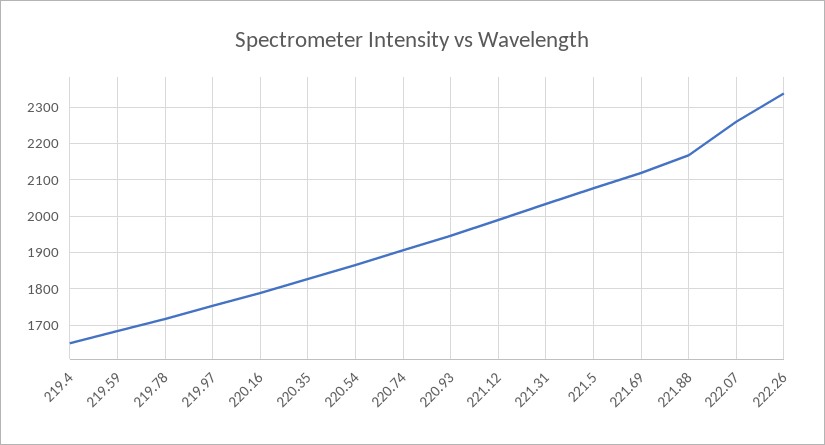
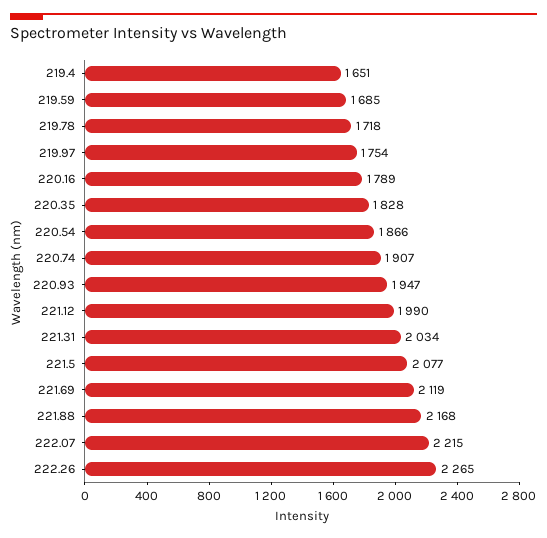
222.07: 2260 -> 2215
222.26: 2340 -> 2265

